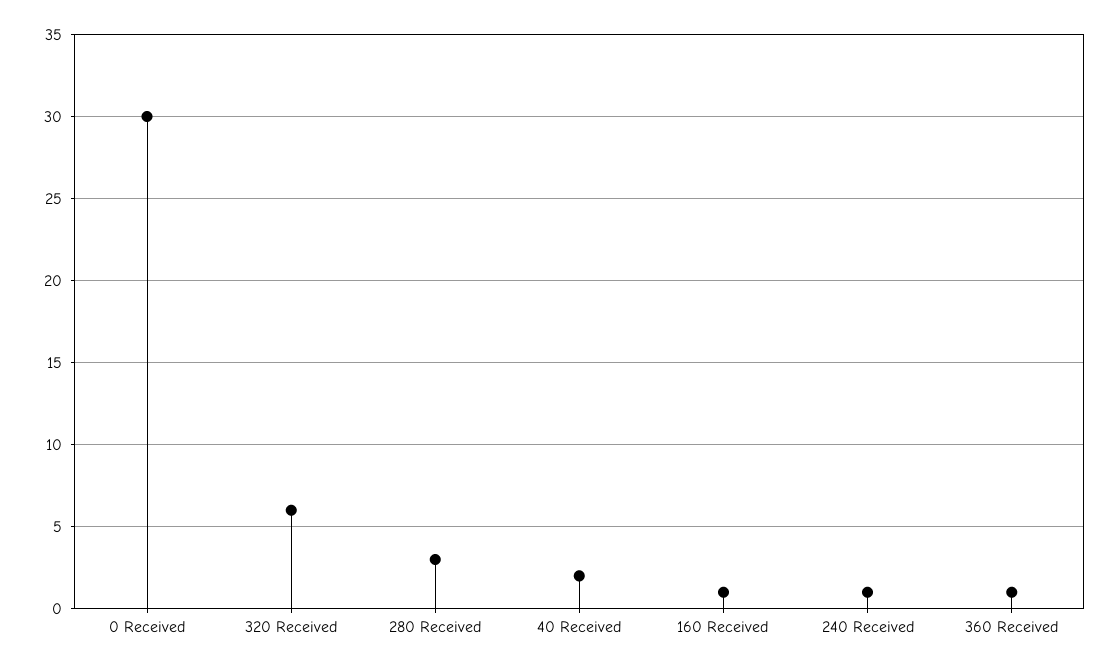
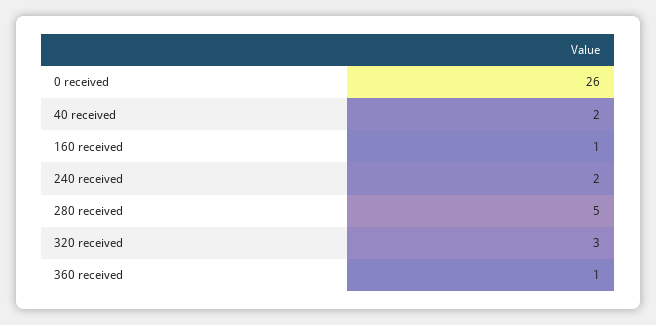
0 Received: 30 -> 26
320 Received: 6 -> 3
280 Received: 3 -> 5
240 Received: 1 -> 2

